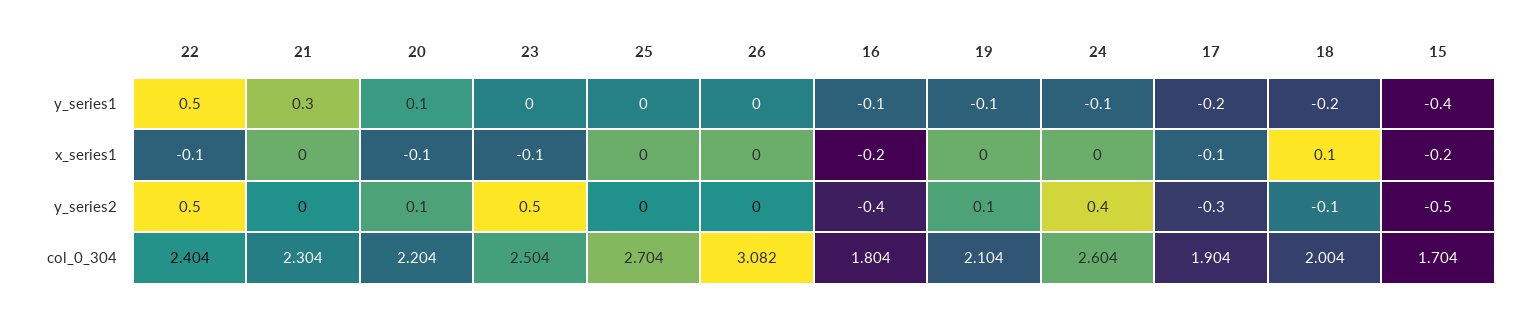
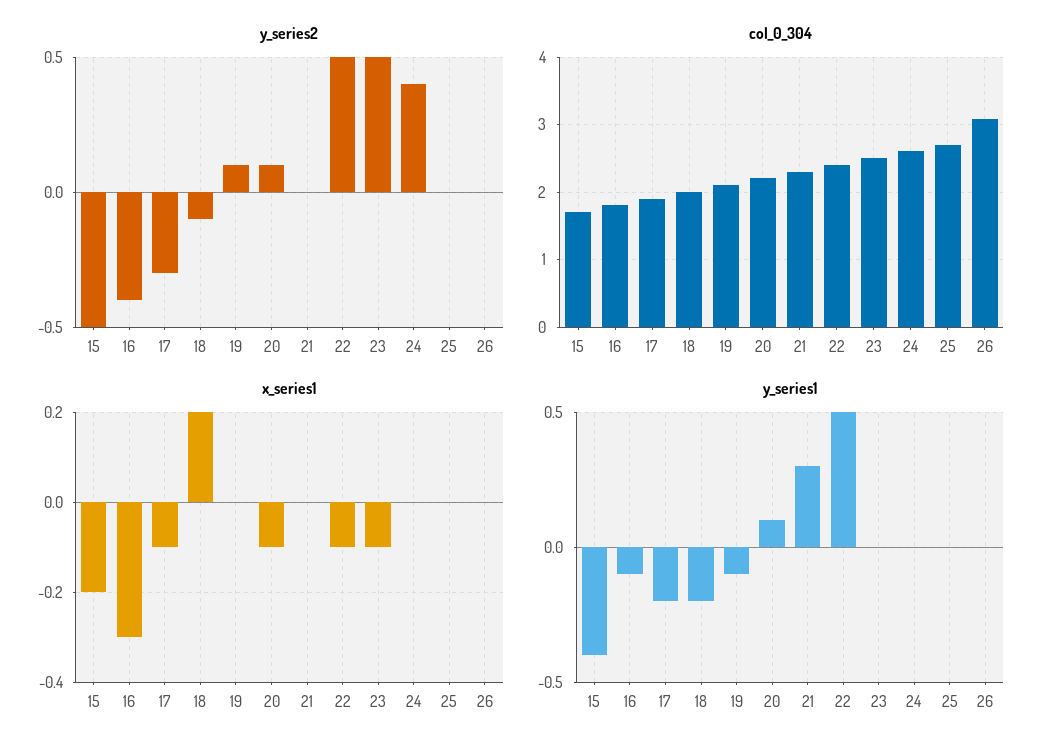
y_series1, 24: -0.1 -> 0
x_series1, 16: -0.2 -> -0.3
x_series1, 18: 0.1 -> 0.2

